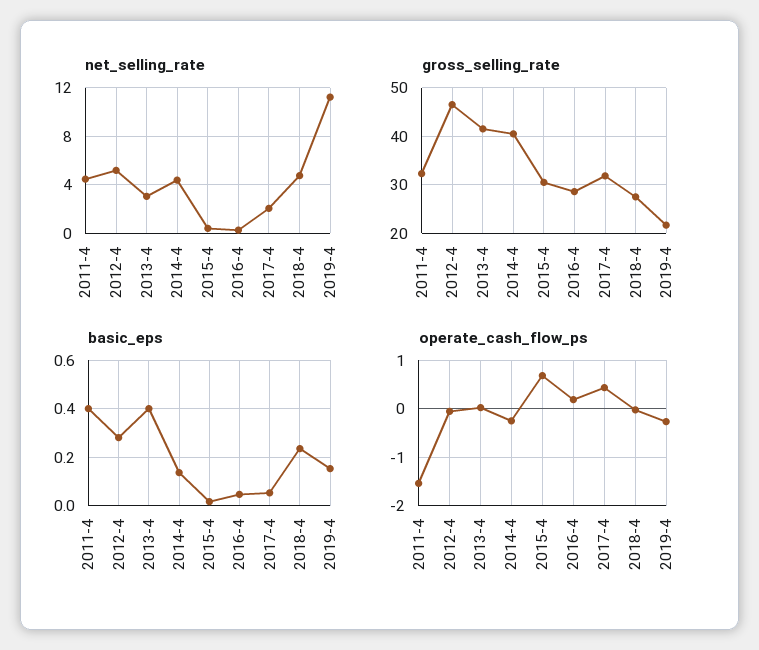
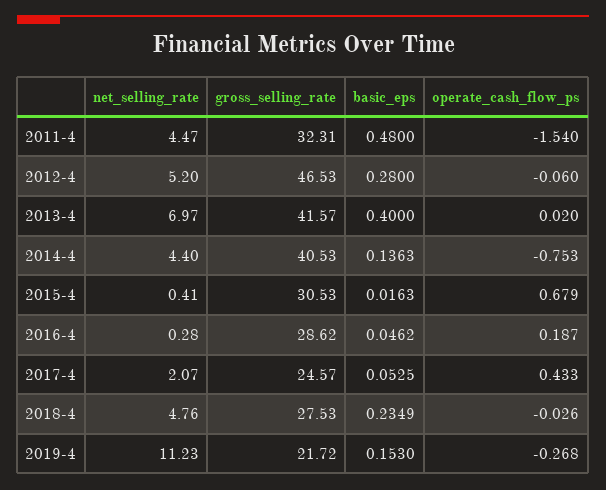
net_selling_rate, 2013-4: 3 -> 6.97
gross_selling_rate, 2017-4: 32 -> 24.57
basic_eps, 2011-4: 0.4 -> 0.48
operate_cash_flow_ps, 2014-4: -0.2 -> -0.753

